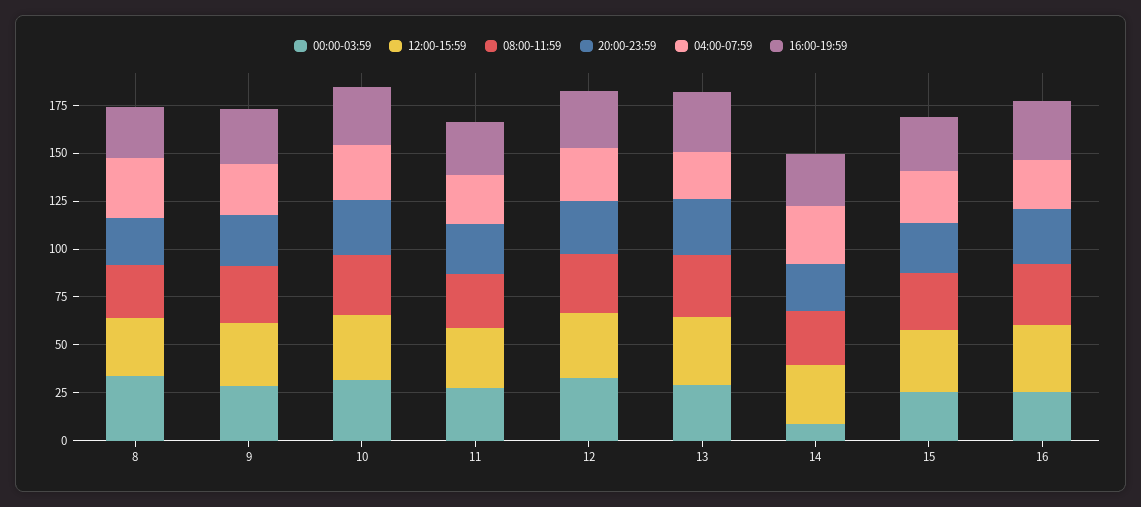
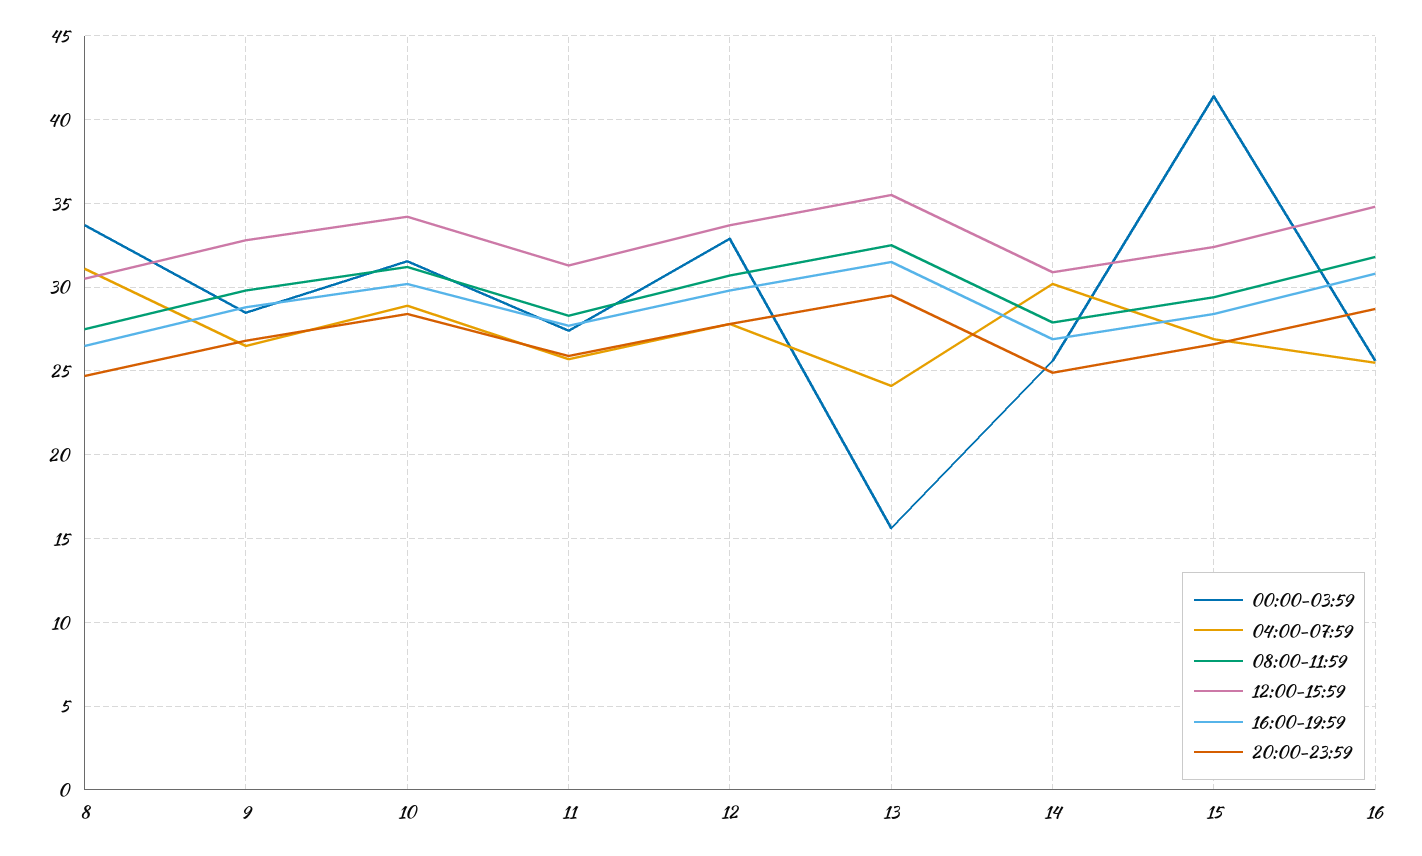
00:00-03:59, 13: 30 -> 15.5
00:00-03:59, 14: 10 -> 25.5
00:00-03:59, 15: 25 -> 41.5

